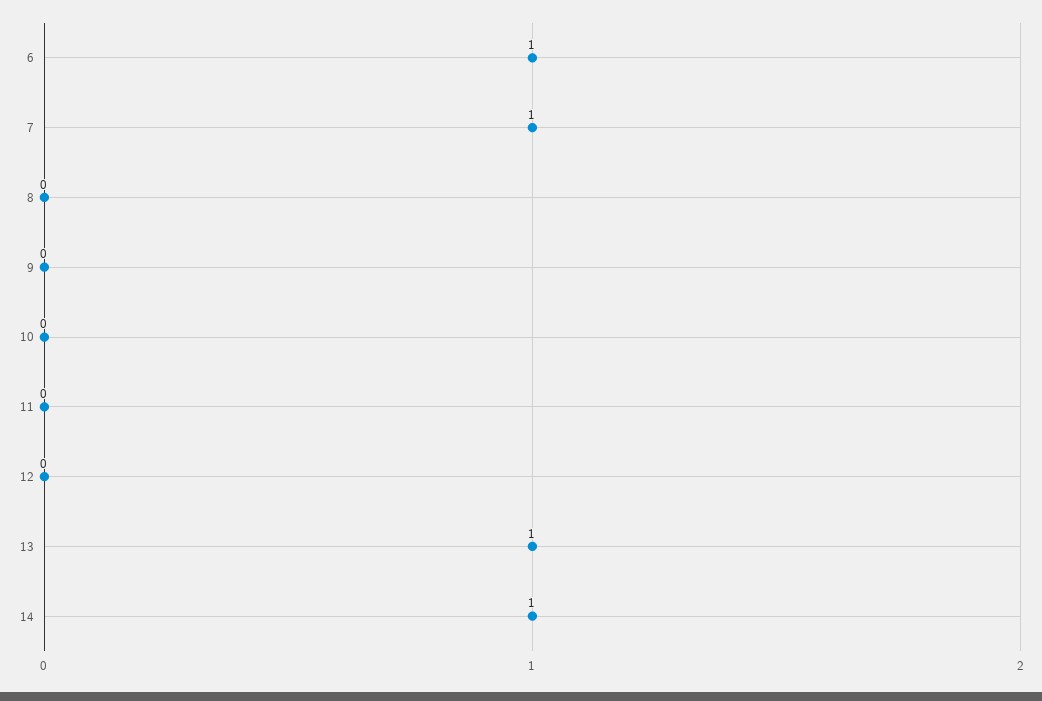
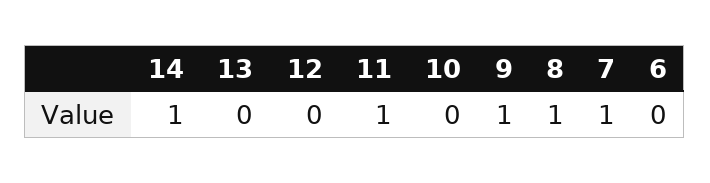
6: 1 -> 0
8: 0 -> 1
9: 0 -> 1
11: 0 -> 1
13: 1 -> 0

